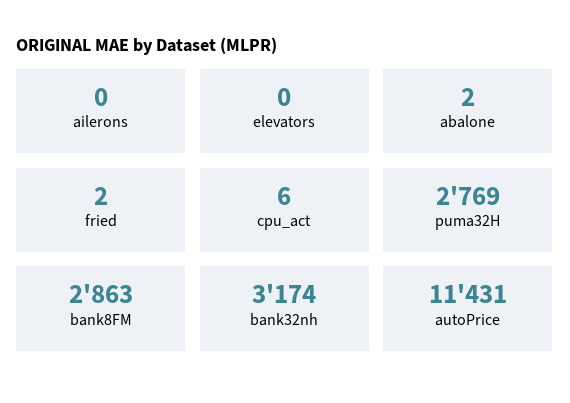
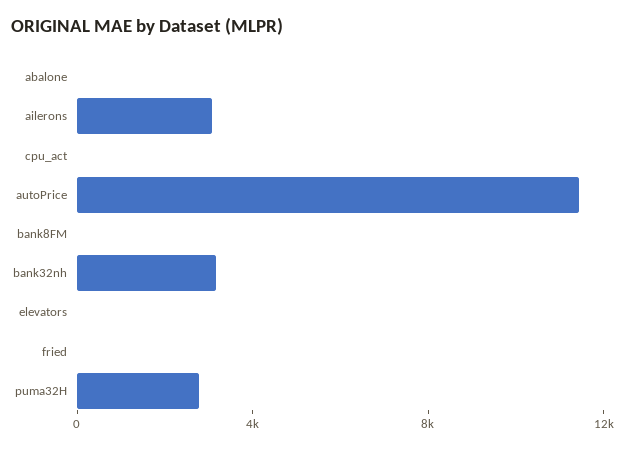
ailerons: 0 -> 3000
bank8FM: 2863 -> 0

